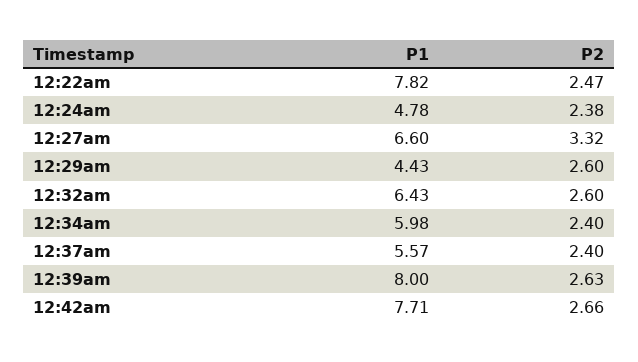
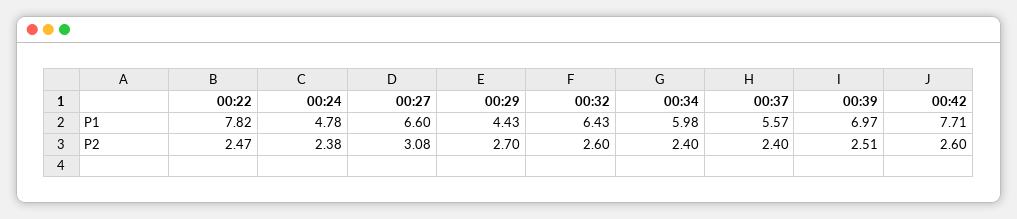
P2, 12:27am: 3.32 -> 3.08
P2, 12:29am: 2.6 -> 2.7
P1, 12:39am: 8 -> 6.97
P2, 12:39am: 2.63 -> 2.51
P2, 12:42am: 2.66 -> 2.6

